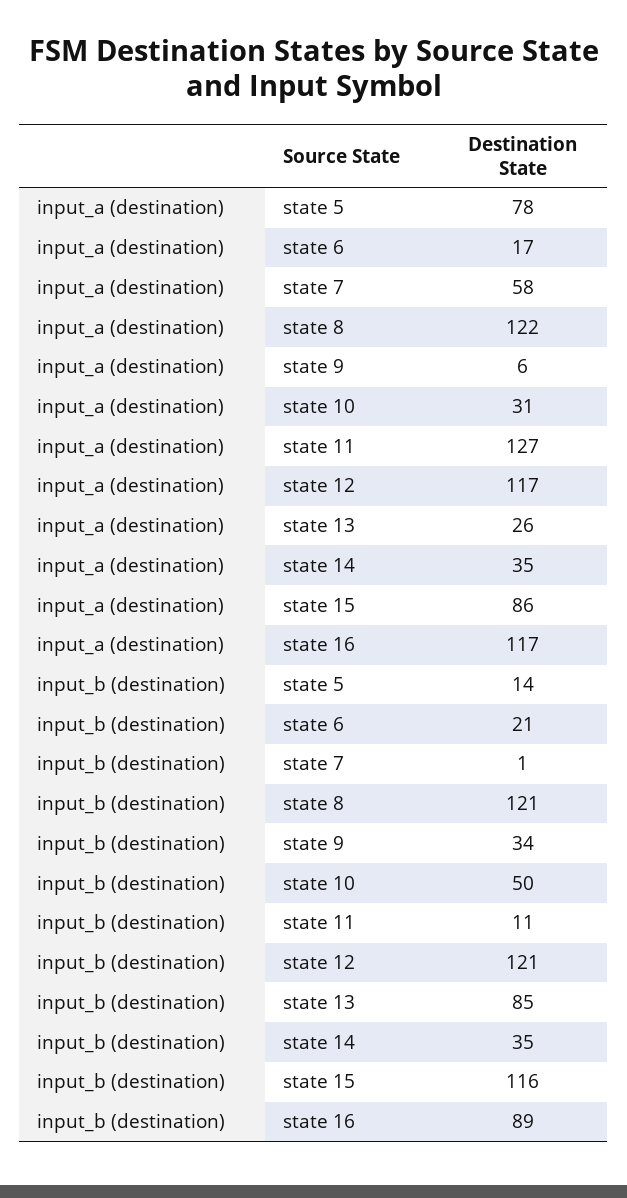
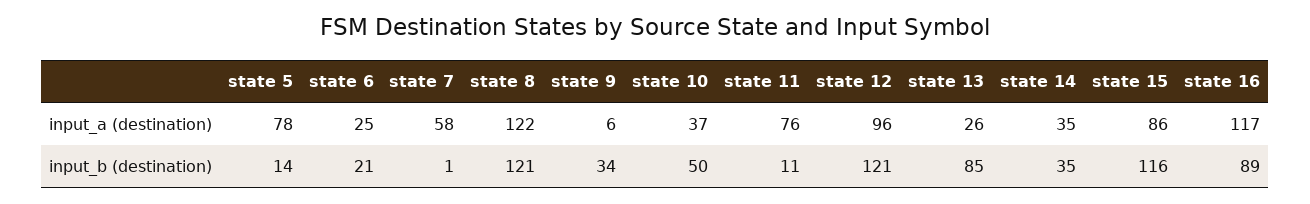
input_a (destination), state 6: 17 -> 25
input_a (destination), state 10: 31 -> 37
input_a (destination), state 11: 127 -> 76
input_a (destination), state 12: 117 -> 96

